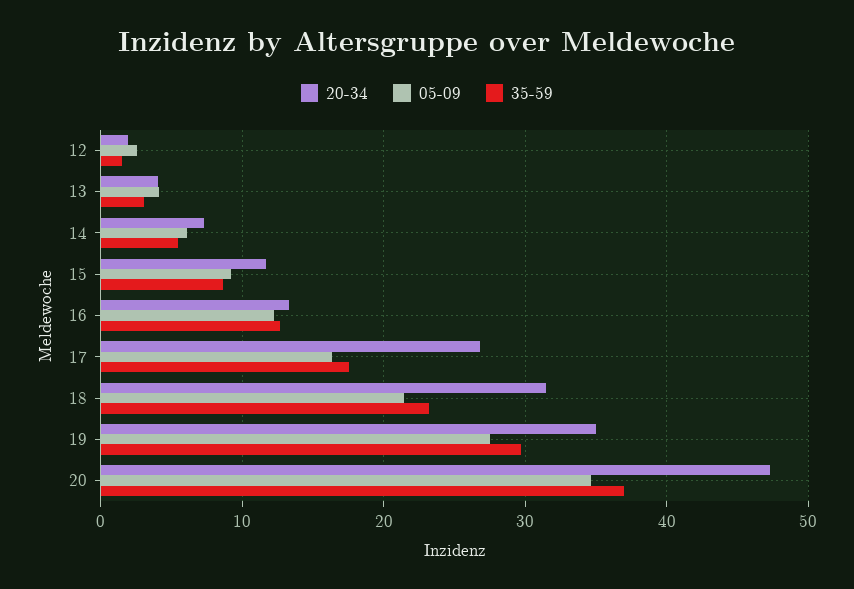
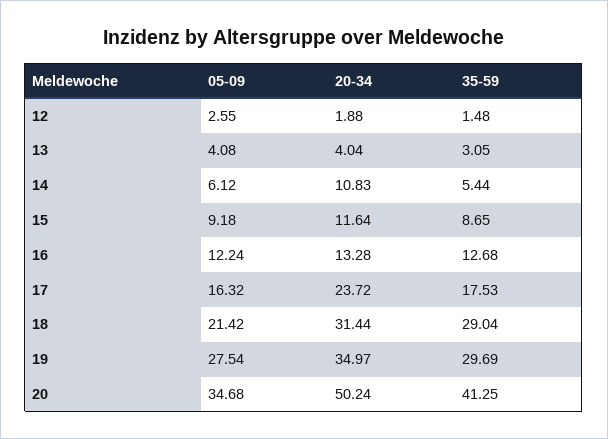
20-34, 14: 7 -> 10.83
20-34, 17: 27 -> 23.72
35-59, 18: 23 -> 29.04
20-34, 20: 47 -> 50.24
35-59, 20: 37 -> 41.25

